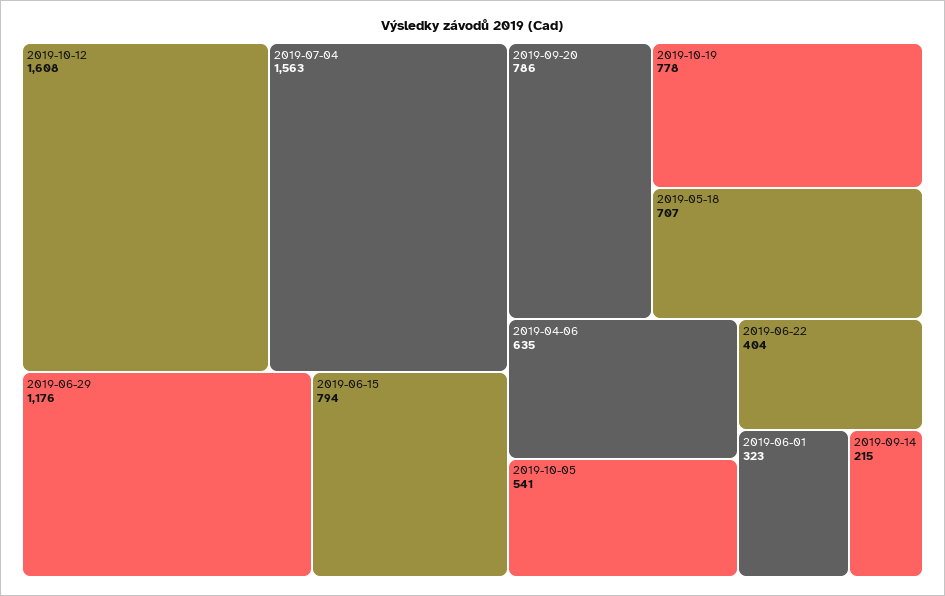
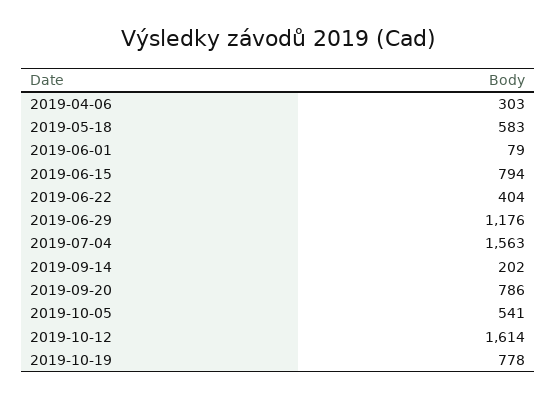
2019-10-12: 1608 -> 1614
2019-05-18: 707 -> 583
2019-04-06: 635 -> 303
2019-06-01: 323 -> 79
2019-09-14: 215 -> 202

